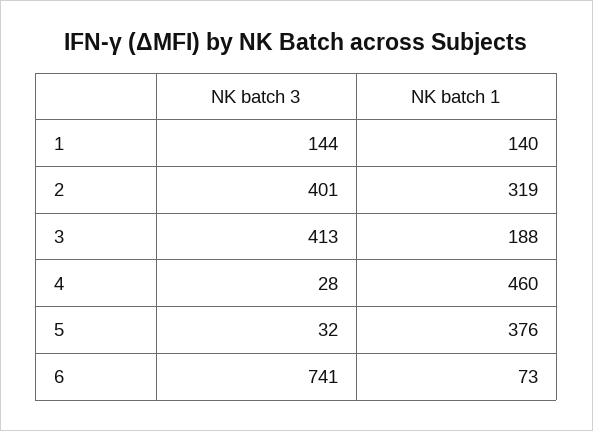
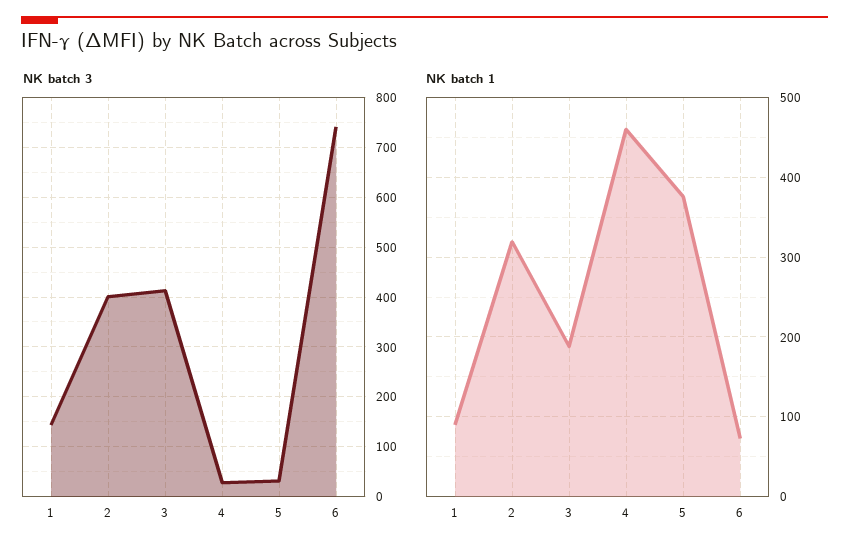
NK batch 1, 1: 140 -> 90

